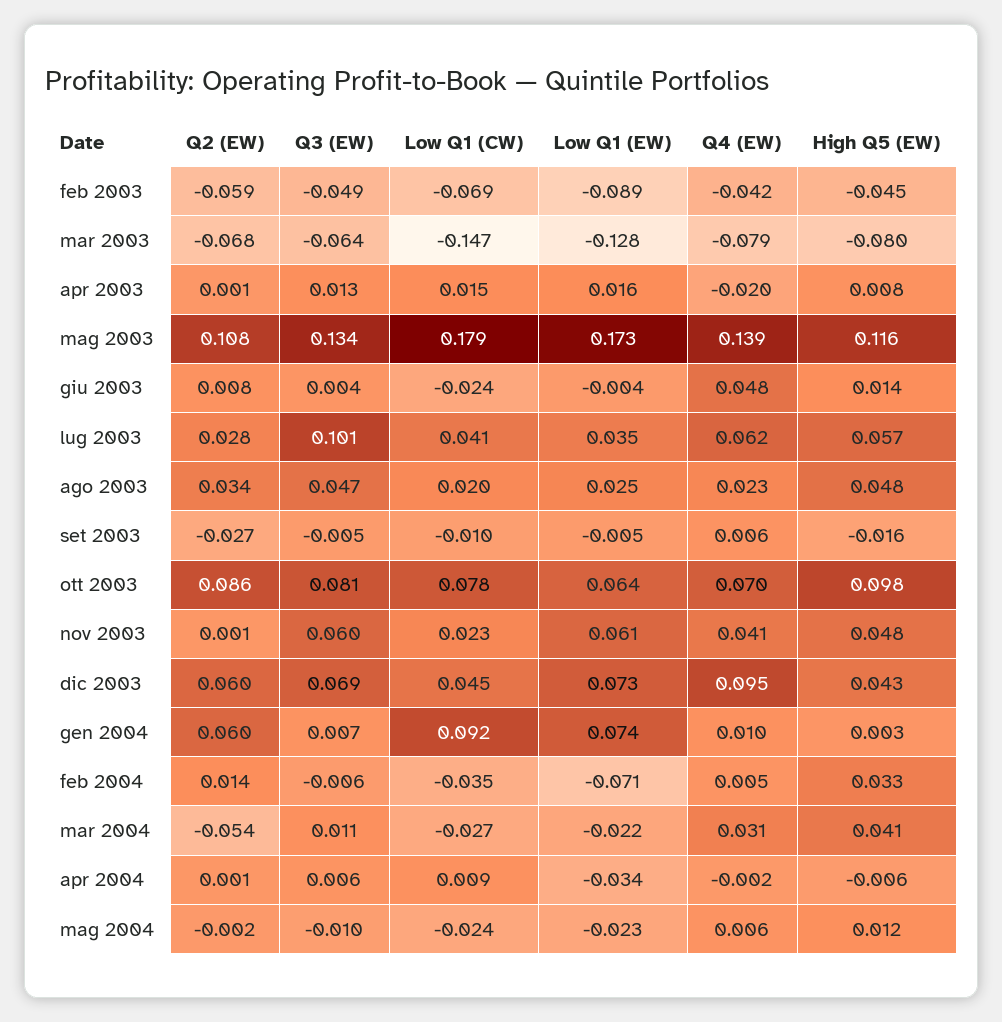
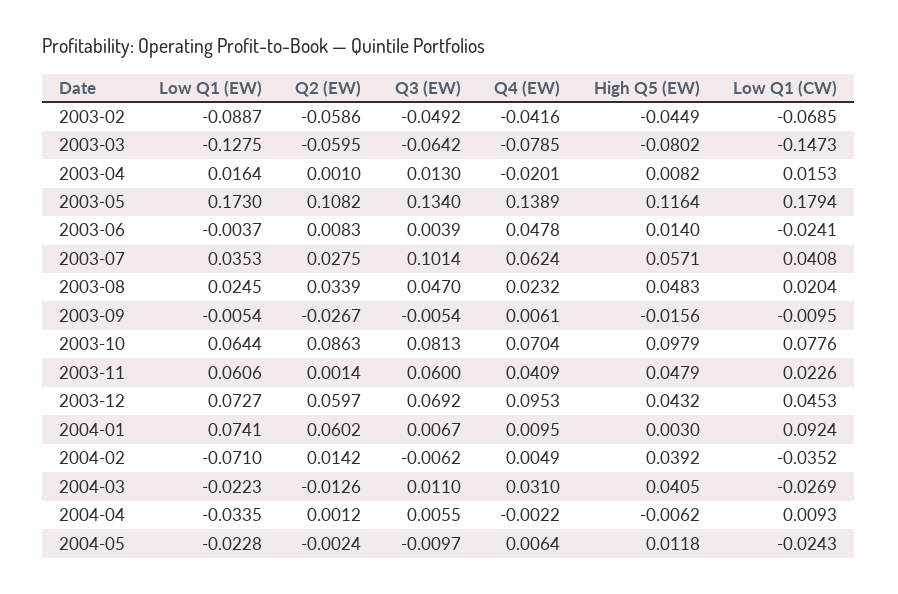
Q2 (EW), mar 2003: -0.068 -> -0.0595
High Q5 (EW), feb 2004: 0.033 -> 0.0392
Q2 (EW), mar 2004: -0.054 -> -0.0126

